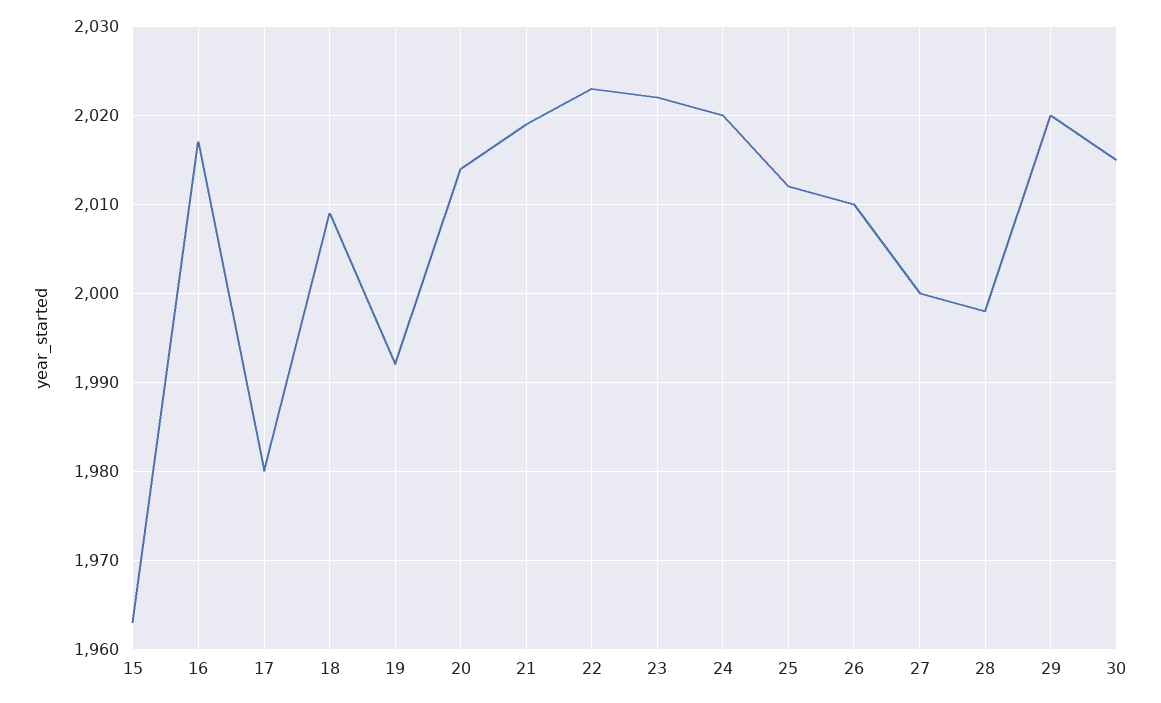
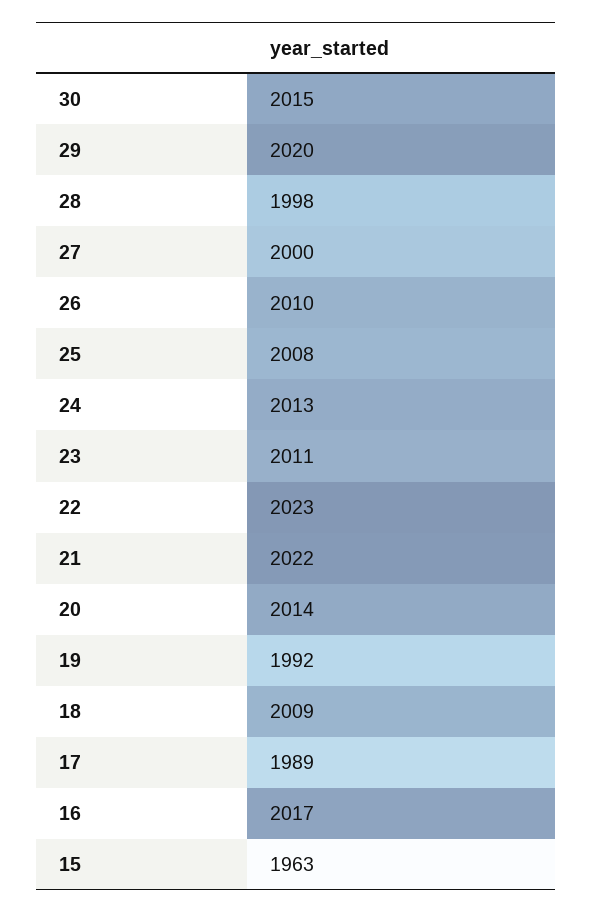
17: 1980 -> 1989
21: 2019 -> 2022
23: 2022 -> 2011
24: 2020 -> 2013
25: 2012 -> 2008

